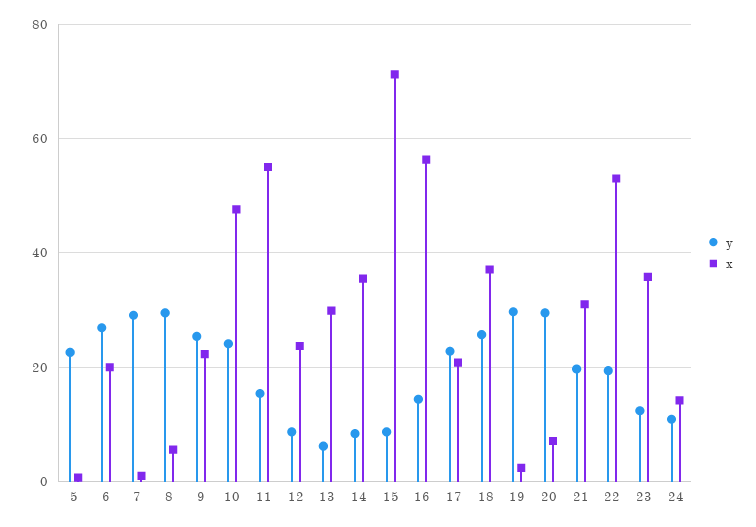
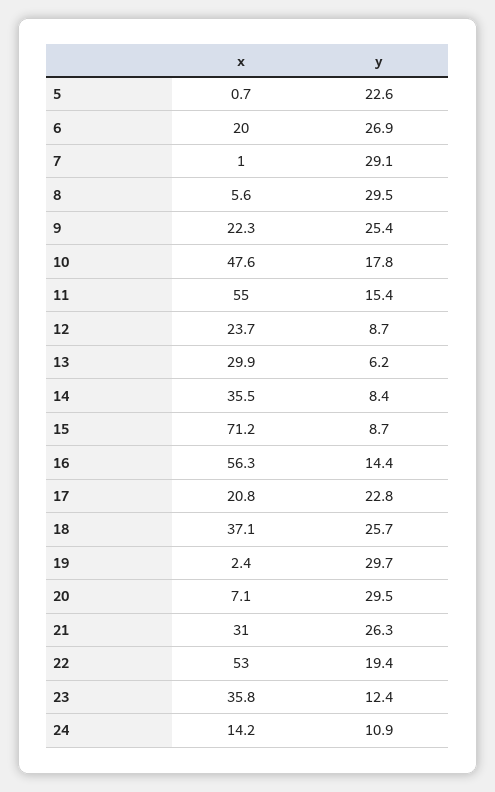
y, 10: 24 -> 17.8
y, 21: 20 -> 26.3

